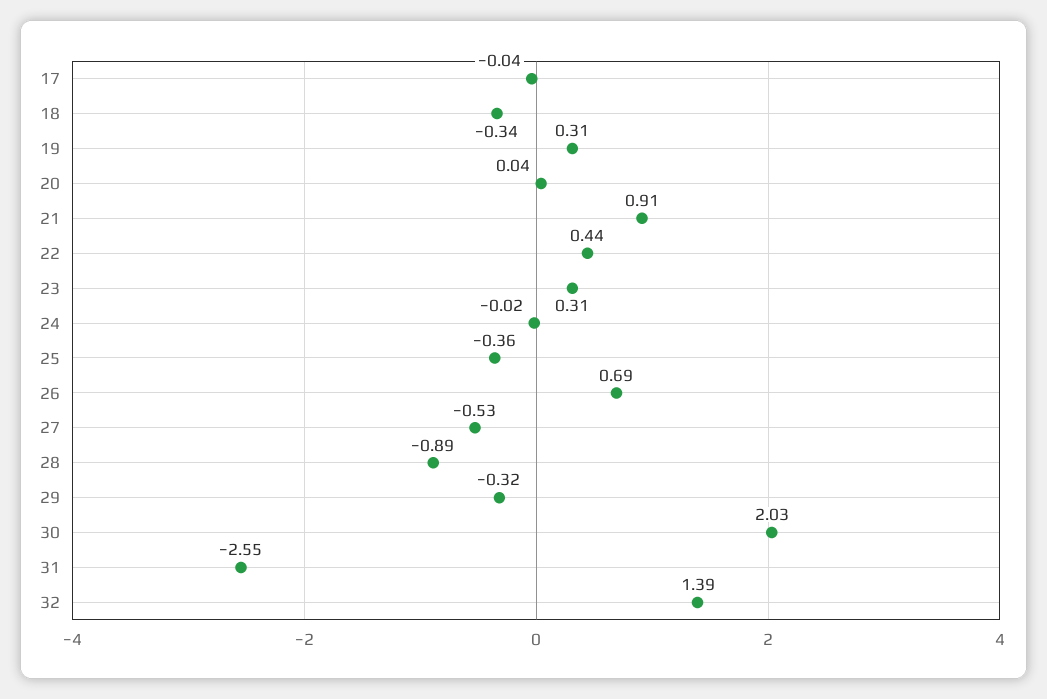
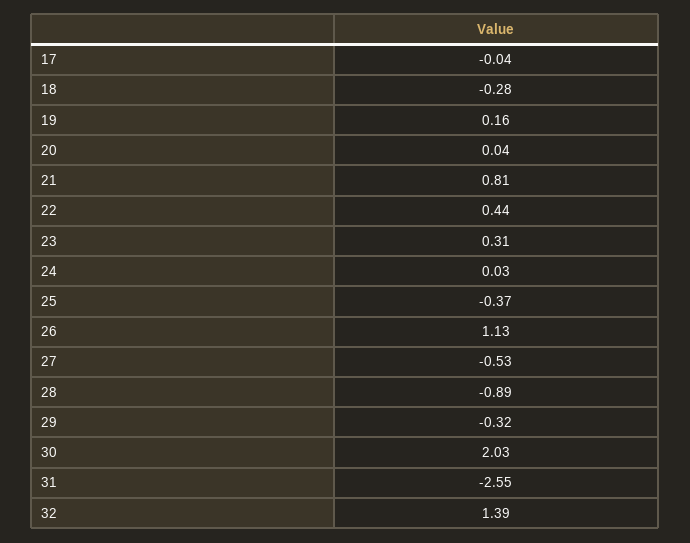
18: -0.34 -> -0.28
19: 0.31 -> 0.16
21: 0.91 -> 0.81
24: -0.02 -> 0.03
25: -0.36 -> -0.37
26: 0.69 -> 1.13

